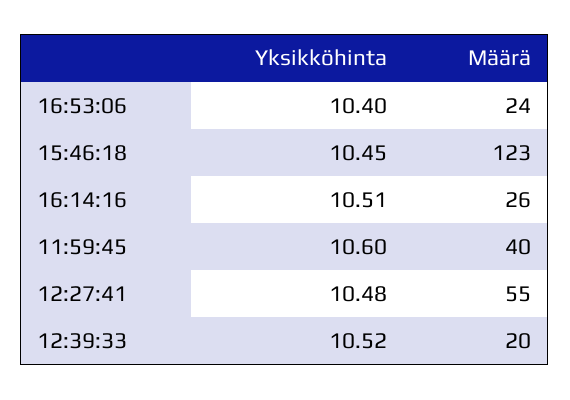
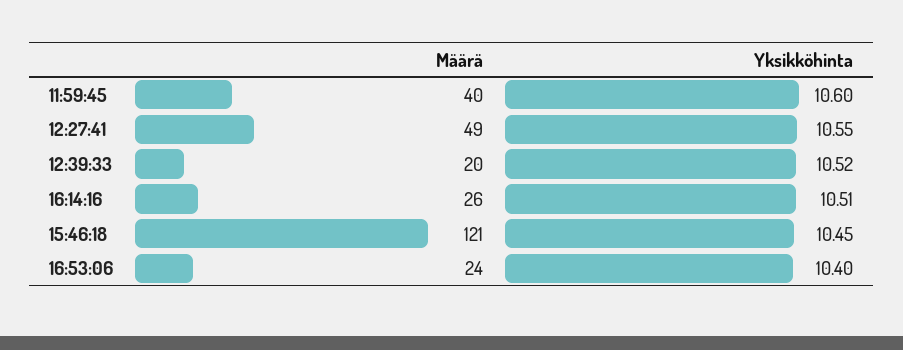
Määrä, 15:46:18: 123 -> 121
Yksikköhinta, 12:27:41: 10.48 -> 10.55
Määrä, 12:27:41: 55 -> 49

